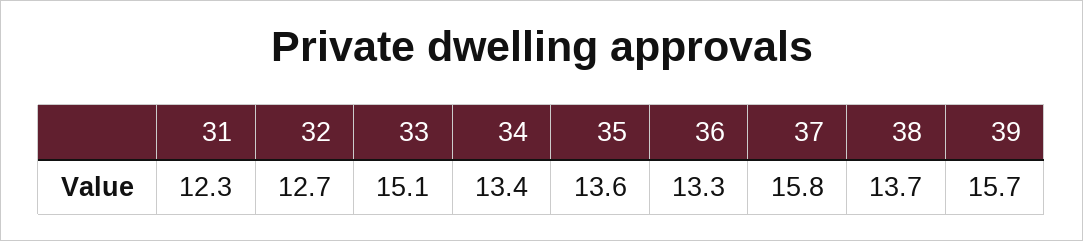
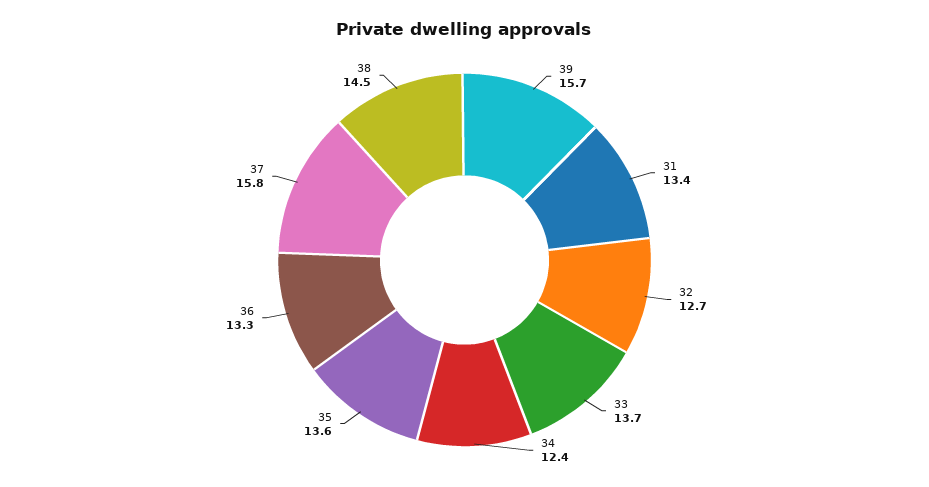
31: 12.3 -> 13.4
33: 15.1 -> 13.7
34: 13.4 -> 12.4
38: 13.7 -> 14.5

